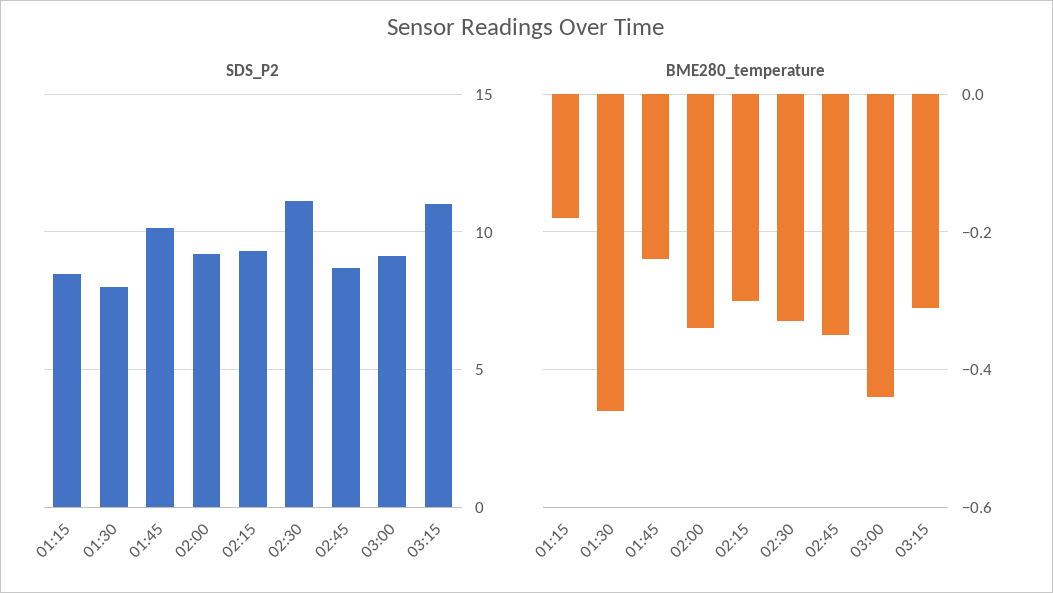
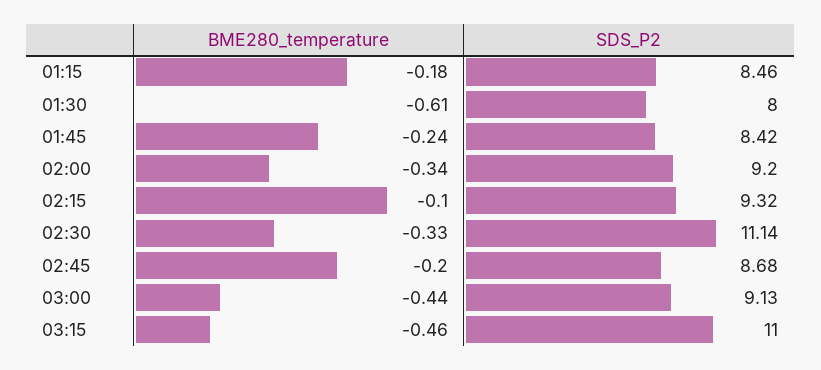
SDS_P2, 01:45: 10 -> 8.42
BME280_temperature, 01:30: -0.45 -> -0.61
BME280_temperature, 02:15: -0.3 -> -0.1
BME280_temperature, 02:45: -0.35 -> -0.2
BME280_temperature, 03:15: -0.3 -> -0.46

